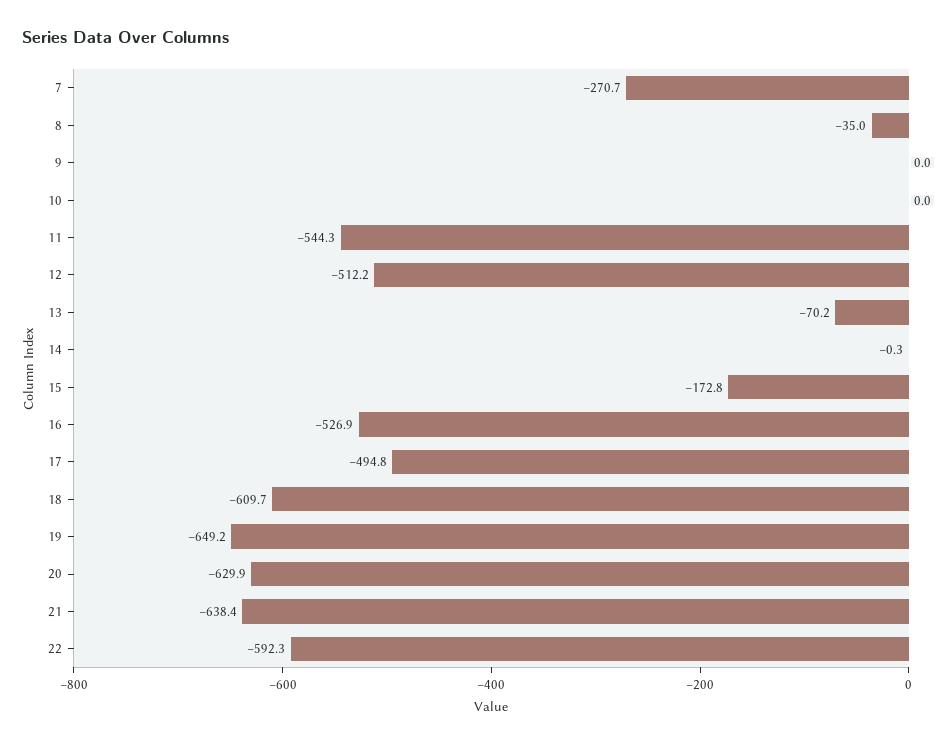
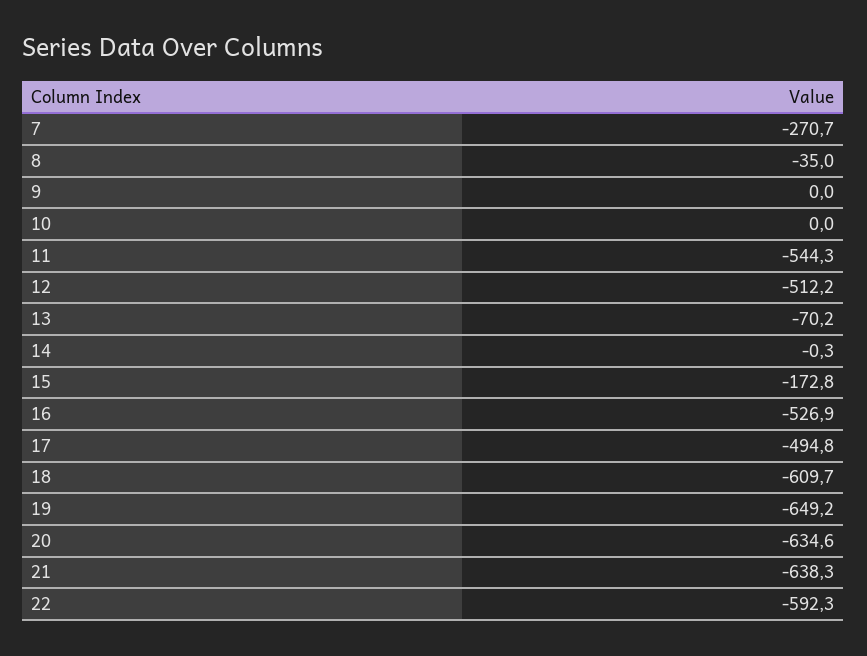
20: -629.9 -> -634.6
21: -638.4 -> -638.3

